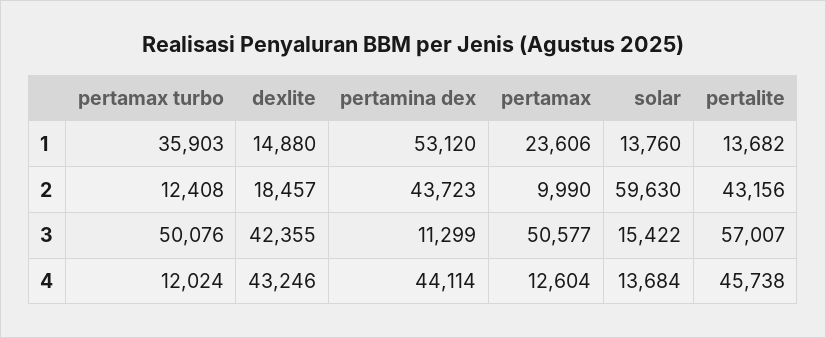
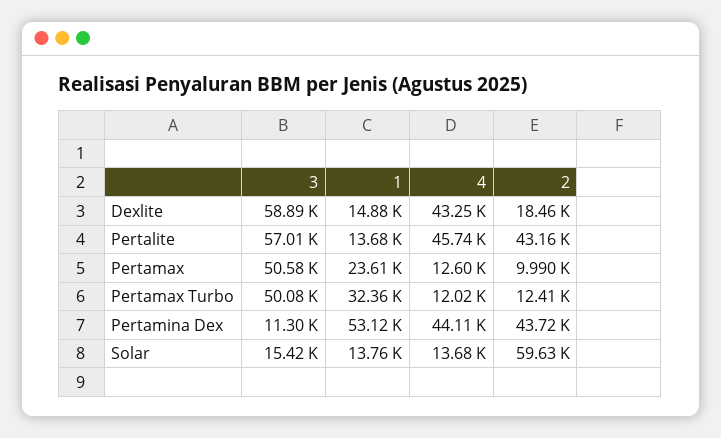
pertamax turbo, 1: 35903 -> 32360
dexlite, 3: 42355 -> 58890

